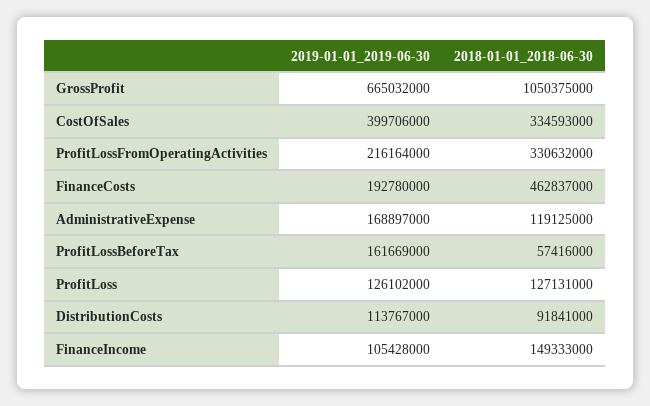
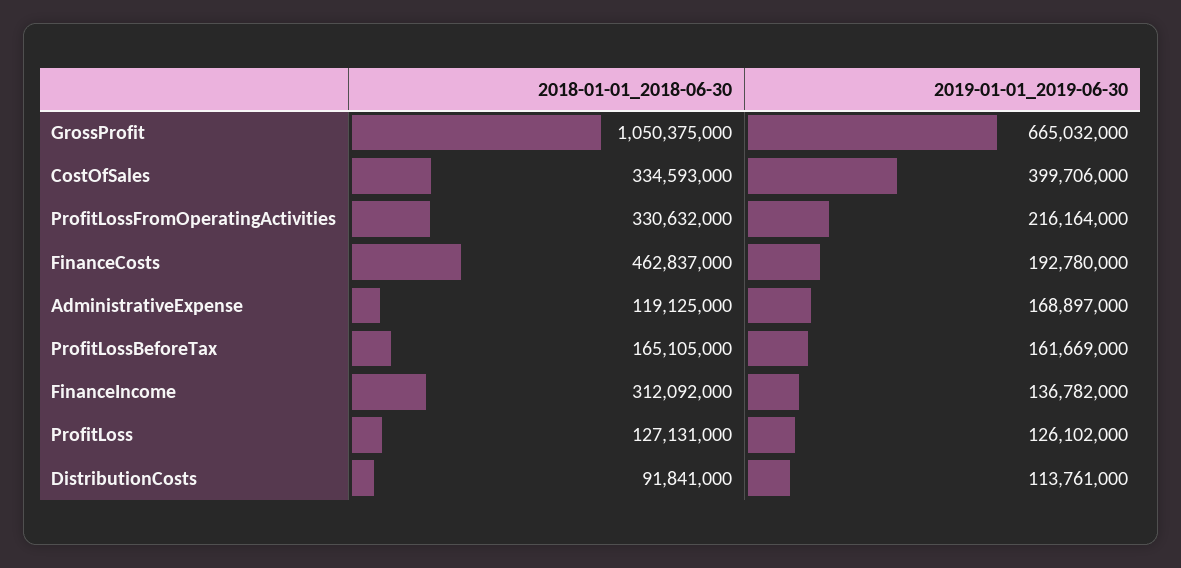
2018-01-01_2018-06-30, ProfitLossBeforeTax: 57416000 -> 165105000
2019-01-01_2019-06-30, DistributionCosts: 113767000 -> 113761000
2019-01-01_2019-06-30, FinanceIncome: 105428000 -> 136782000
2018-01-01_2018-06-30, FinanceIncome: 149333000 -> 312092000

